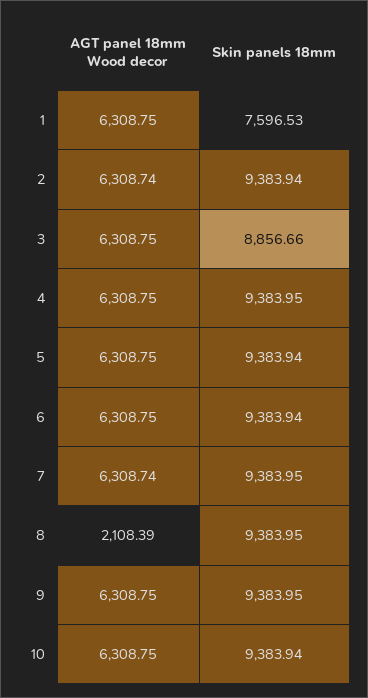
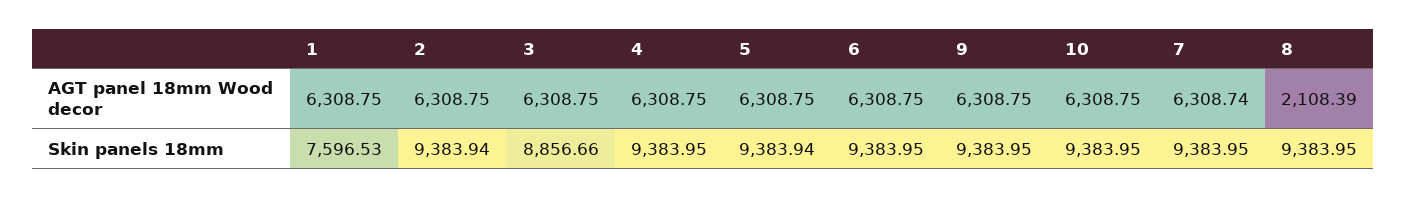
AGT panel 18mm Wood decor, 2: 6308.74 -> 6308.75
Skin panels 18mm, 6: 9383.94 -> 9383.95
Skin panels 18mm, 10: 9383.94 -> 9383.95

